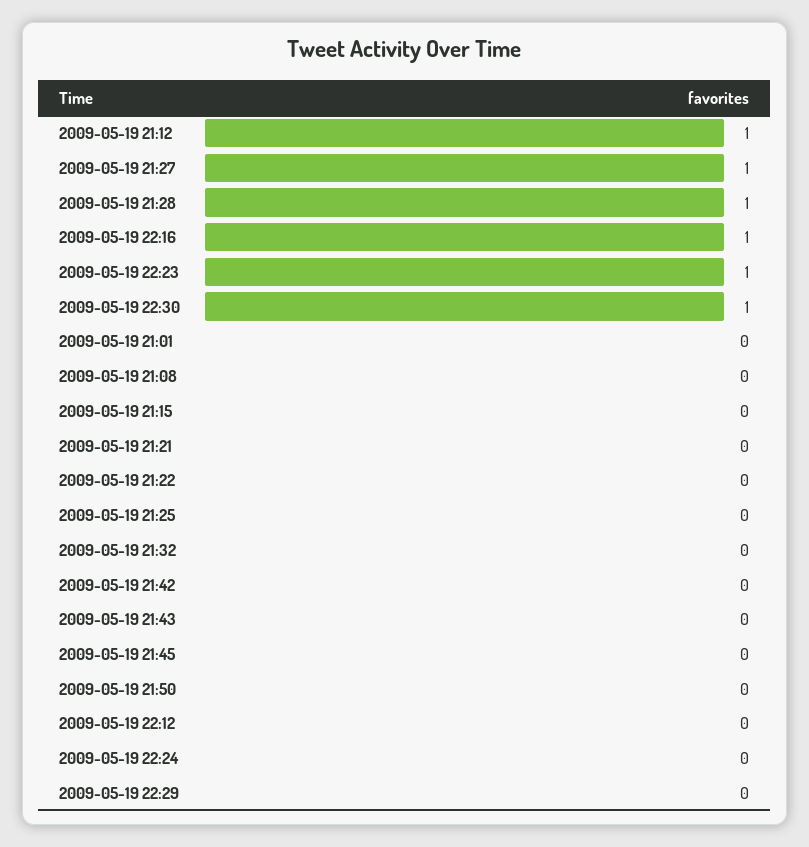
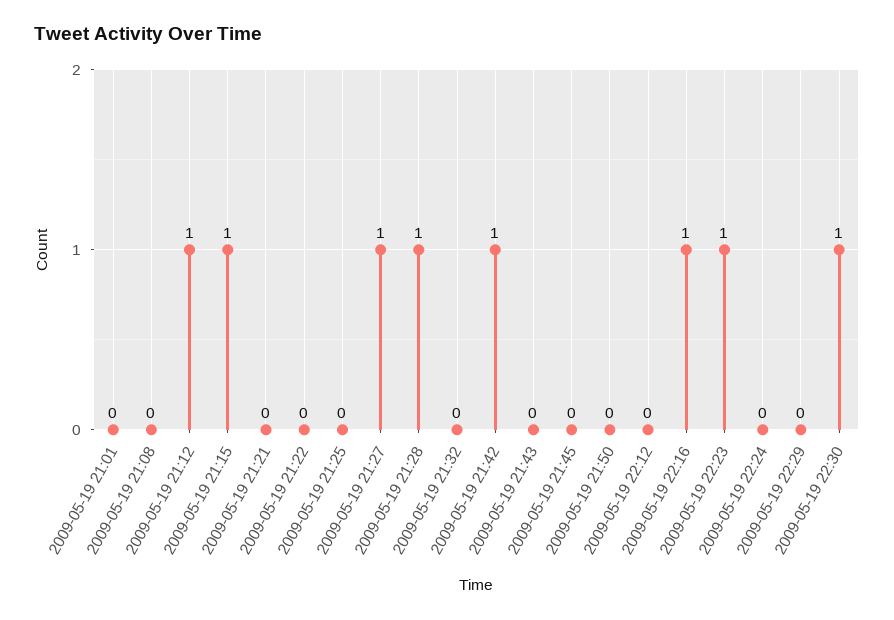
2009-05-19 21:15: 0 -> 1
2009-05-19 21:42: 0 -> 1

